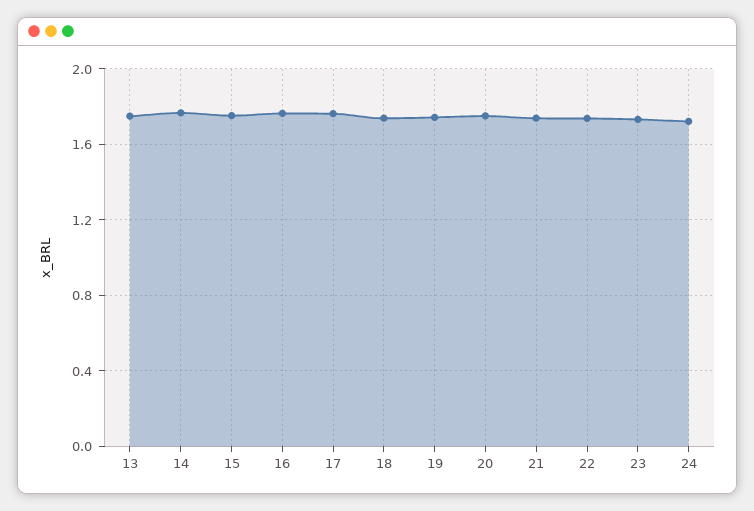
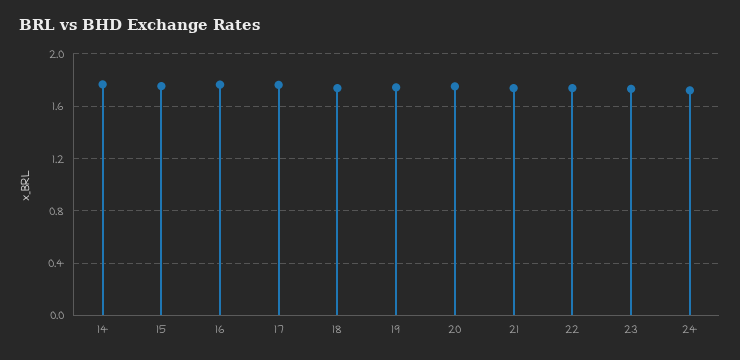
13: 1.75 -> none

